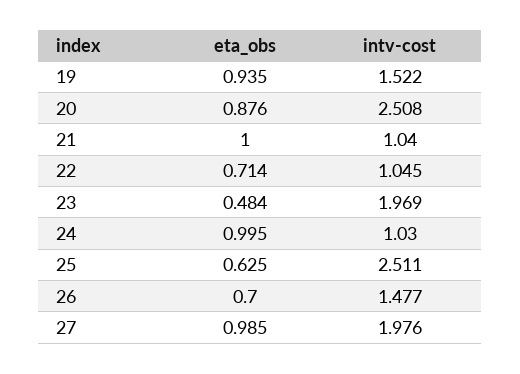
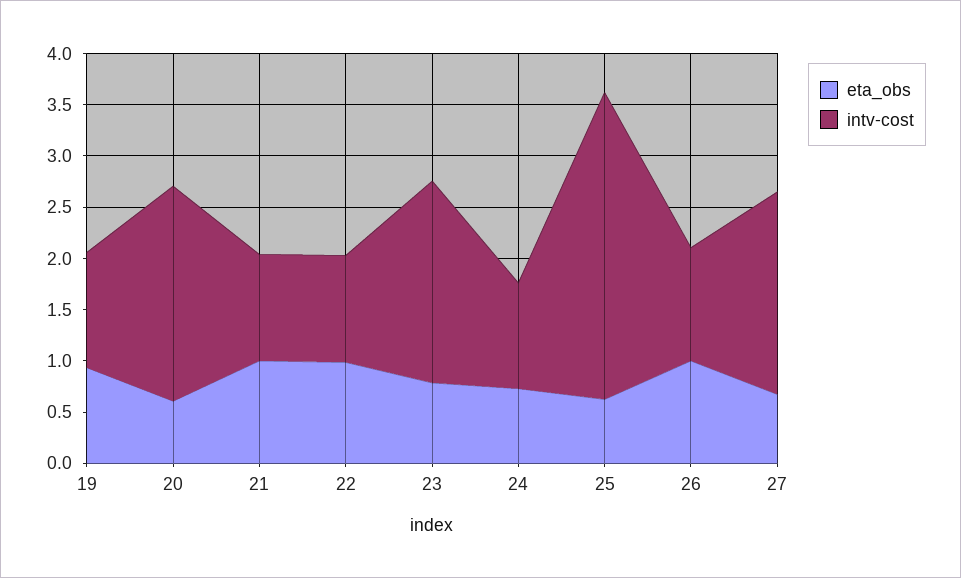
intv-cost, 19: 1.522 -> 1.1
eta_obs, 20: 0.876 -> 0.6
intv-cost, 20: 2.508 -> 2.1
eta_obs, 22: 0.714 -> 1
eta_obs, 23: 0.484 -> 0.8
eta_obs, 24: 0.995 -> 0.7
intv-cost, 25: 2.511 -> 3
eta_obs, 26: 0.7 -> 1
intv-cost, 26: 1.477 -> 1.1
eta_obs, 27: 0.985 -> 0.7

